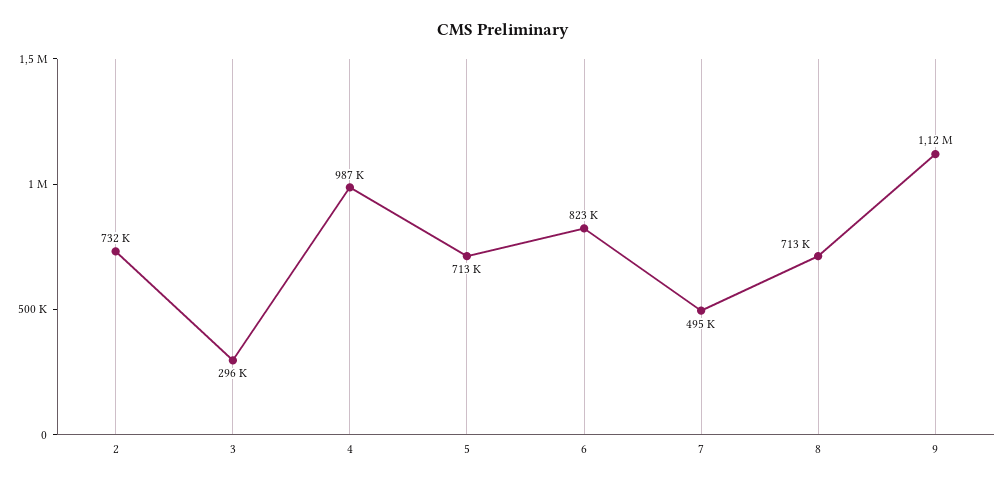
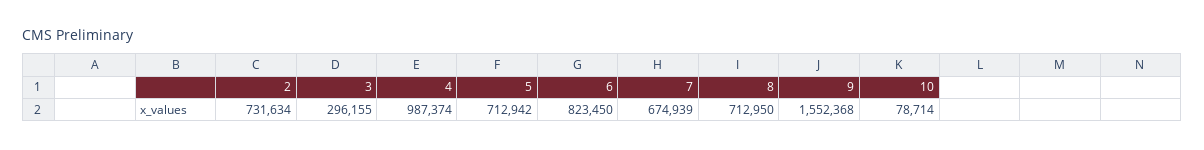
7: 495000 -> 674939
9: 1120000 -> 1552368
10: none -> 78714

